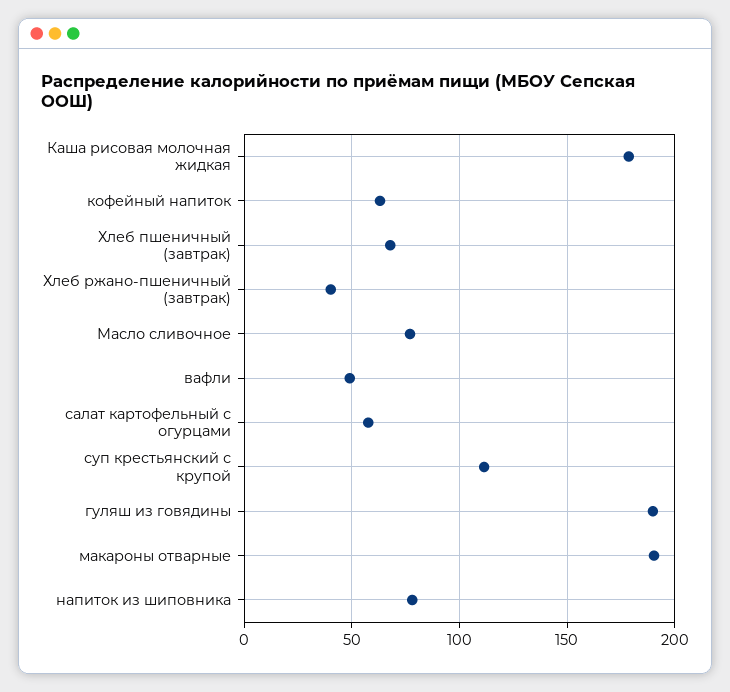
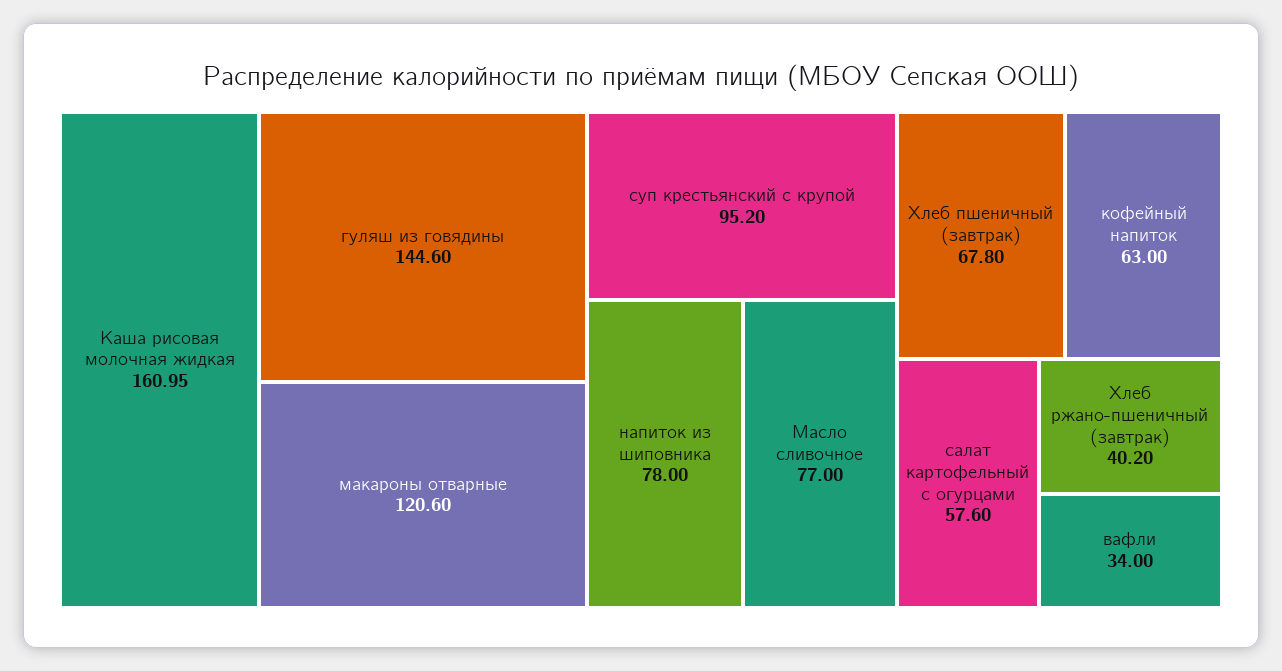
Каша рисовая молочная жидкая: 180 -> 160.95
вафли: 50 -> 34
суп крестьянский с крупой: 110 -> 95.2
гуляш из говядины: 190 -> 144.6
макароны отварные: 190 -> 120.6

